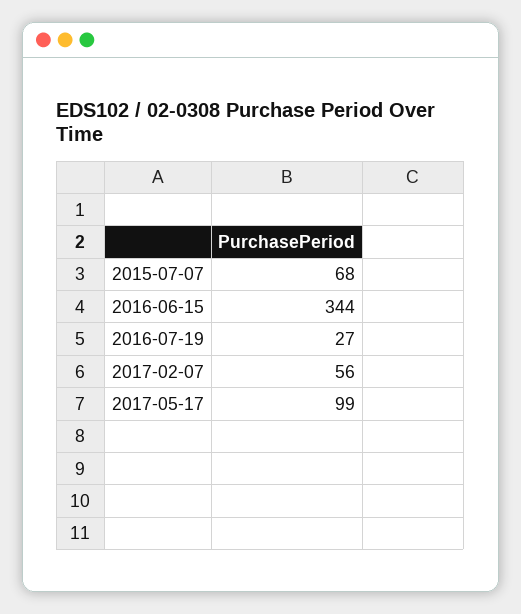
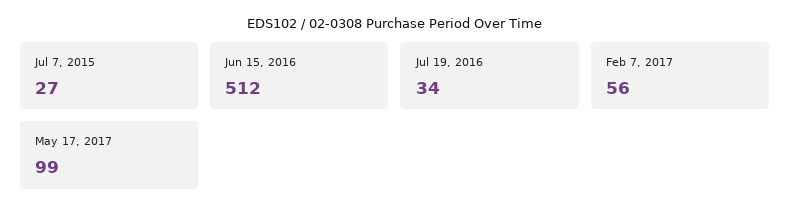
2015-07-07: 68 -> 27
2016-06-15: 344 -> 512
2016-07-19: 27 -> 34

